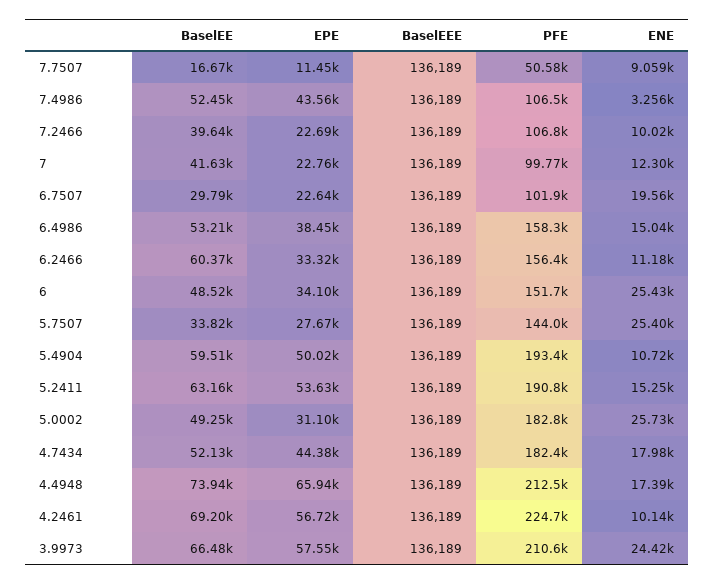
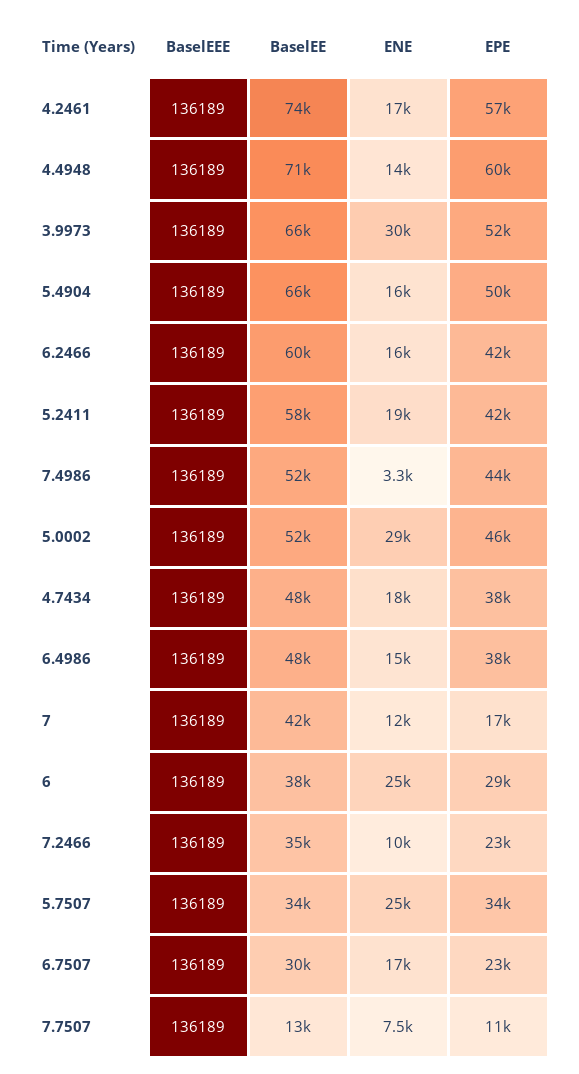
BaselEE, 7.7507: 16670 -> 13000
PFE, 7.7507: 50580 -> none
ENE, 7.7507: 9059 -> 7500
PFE, 7.4986: 106500 -> none
BaselEE, 7.2466: 39640 -> 35000
PFE, 7.2466: 106800 -> none
EPE, 7: 22760 -> 17000
PFE, 7: 99770 -> none
PFE, 6.7507: 101900 -> none
ENE, 6.7507: 19560 -> 17000
BaselEE, 6.4986: 53210 -> 48000
PFE, 6.4986: 158300 -> none
EPE, 6.2466: 33320 -> 42000
PFE, 6.2466: 156400 -> none
ENE, 6.2466: 11180 -> 16000
BaselEE, 6: 48520 -> 38000
EPE, 6: 34100 -> 29000
PFE, 6: 151700 -> none
EPE, 5.7507: 27670 -> 34000
PFE, 5.7507: 144000 -> none
BaselEE, 5.4904: 59510 -> 66000
PFE, 5.4904: 193400 -> none
ENE, 5.4904: 10720 -> 16000
BaselEE, 5.2411: 63160 -> 58000
EPE, 5.2411: 53630 -> 42000
PFE, 5.2411: 190800 -> none
ENE, 5.2411: 15250 -> 19000
BaselEE, 5.0002: 49250 -> 52000
EPE, 5.0002: 31100 -> 46000
PFE, 5.0002: 182800 -> none
ENE, 5.0002: 25730 -> 29000
BaselEE, 4.7434: 52130 -> 48000
EPE, 4.7434: 44380 -> 38000
PFE, 4.7434: 182400 -> none
BaselEE, 4.4948: 73940 -> 71000
EPE, 4.4948: 65940 -> 60000
PFE, 4.4948: 212500 -> none
ENE, 4.4948: 17390 -> 14000
BaselEE, 4.2461: 69200 -> 74000
PFE, 4.2461: 224700 -> none
ENE, 4.2461: 10140 -> 17000
EPE, 3.9973: 57550 -> 52000
PFE, 3.9973: 210600 -> none
ENE, 3.9973: 24420 -> 30000

